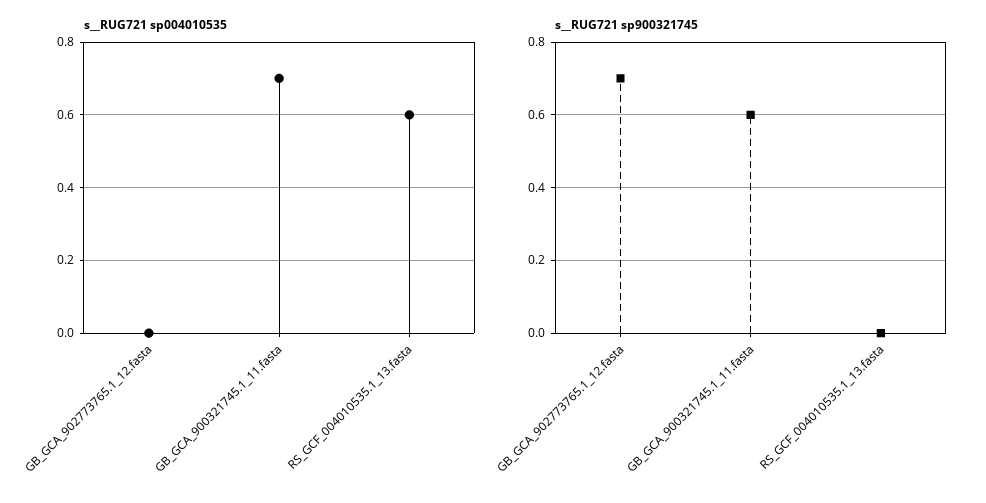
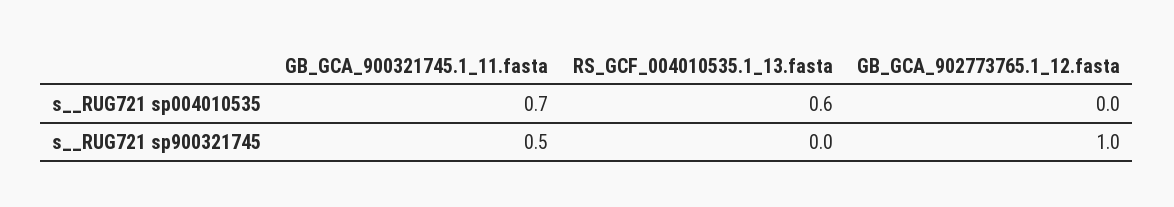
s__RUG721 sp900321745, GB_GCA_902773765.1_12.fasta: 0.7 -> 1
s__RUG721 sp900321745, GB_GCA_900321745.1_11.fasta: 0.6 -> 0.5

